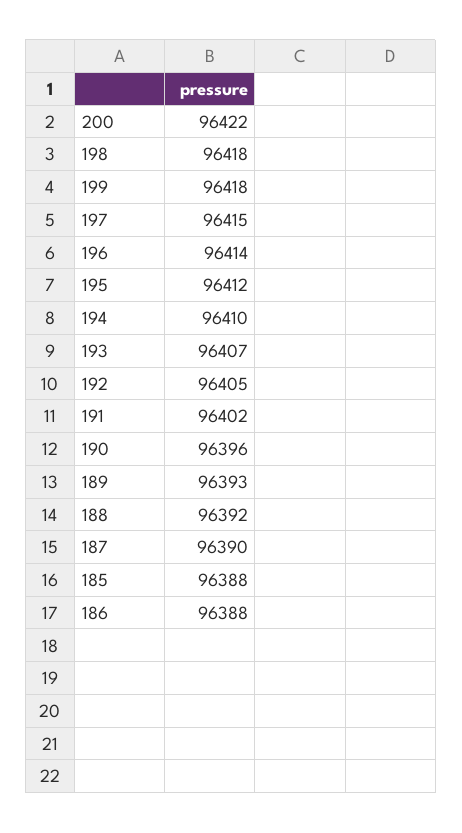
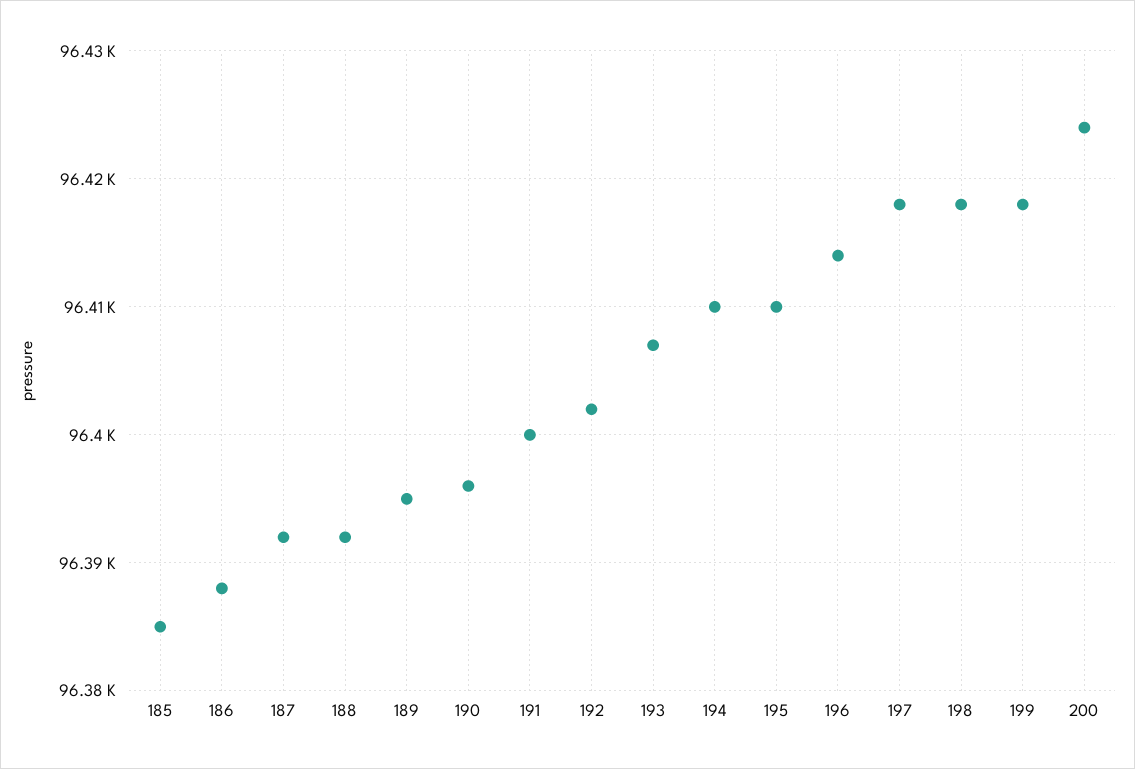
200: 96422 -> 96424
197: 96415 -> 96418
195: 96412 -> 96410
192: 96405 -> 96402
191: 96402 -> 96400
189: 96393 -> 96395
187: 96390 -> 96392
185: 96388 -> 96385

